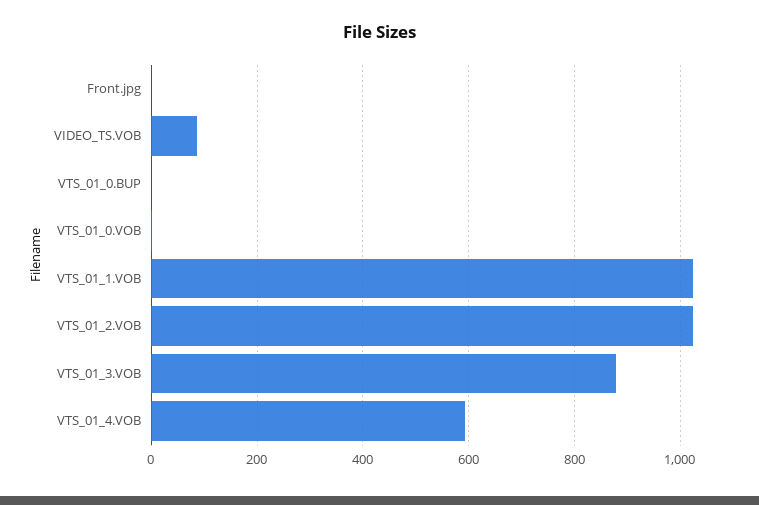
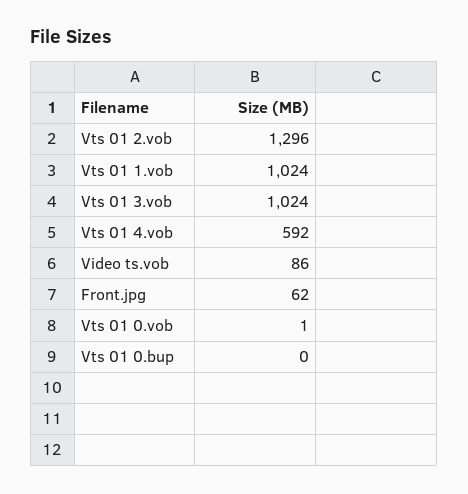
Front.jpg: 0 -> 62
VTS_01_2.VOB: 1020 -> 1296
VTS_01_3.VOB: 880 -> 1024

